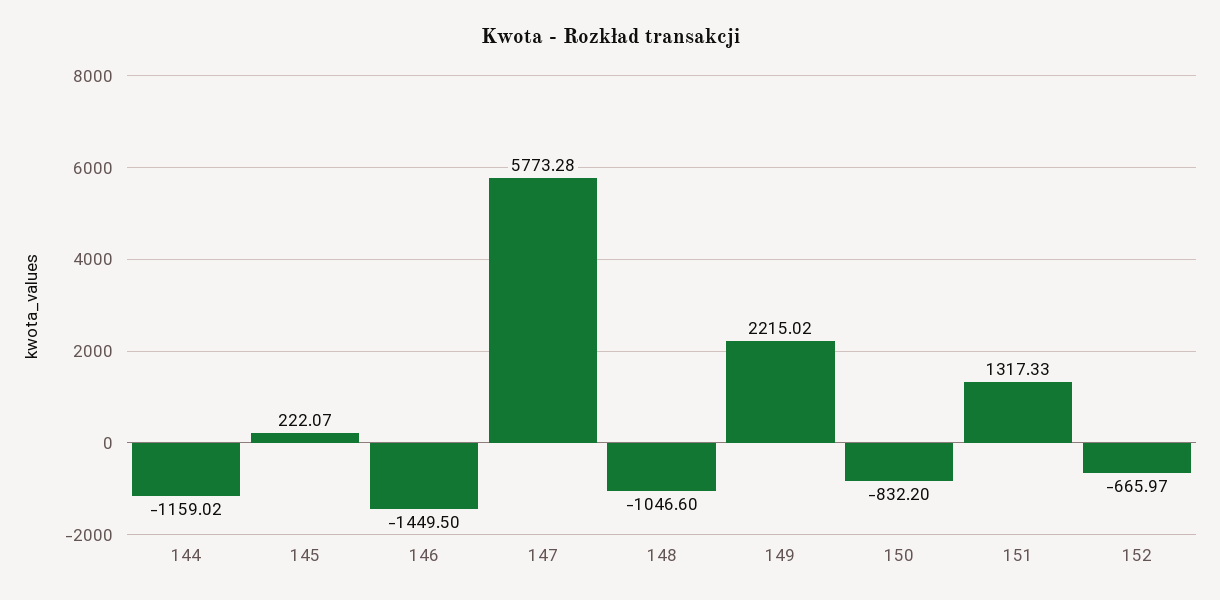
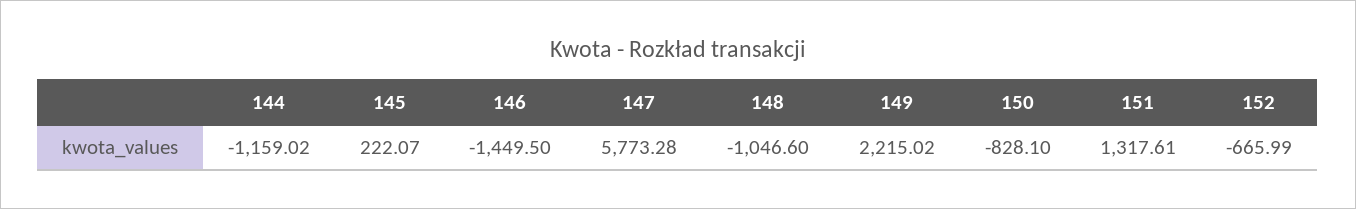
150: -832.2 -> -828.1
151: 1317.33 -> 1317.61
152: -665.97 -> -665.99

